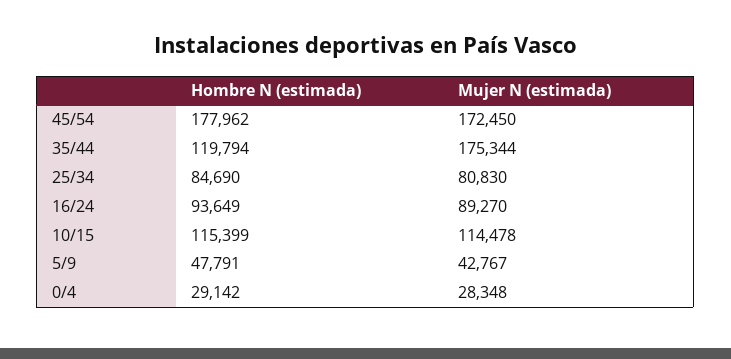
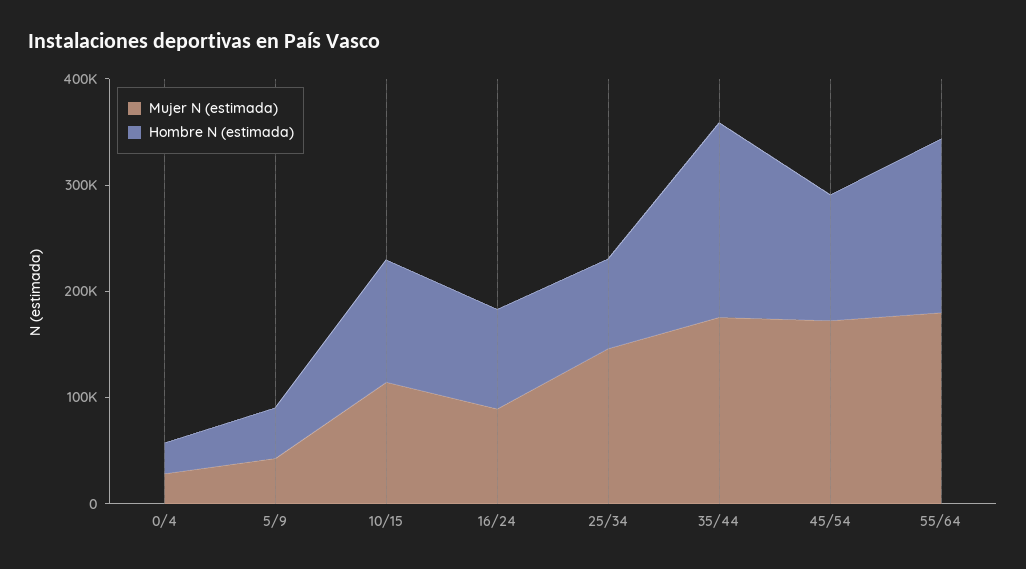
Hombre N (estimada), 45/54: 177962 -> 120000
Hombre N (estimada), 35/44: 119794 -> 180000
Mujer N (estimada), 25/34: 80830 -> 140000
Mujer N (estimada), 55/64: none -> 180000
Hombre N (estimada), 55/64: none -> 160000

